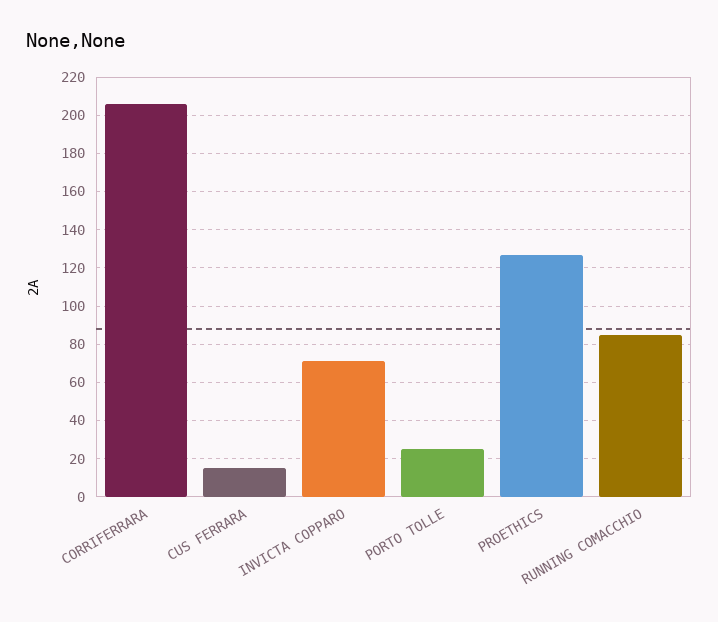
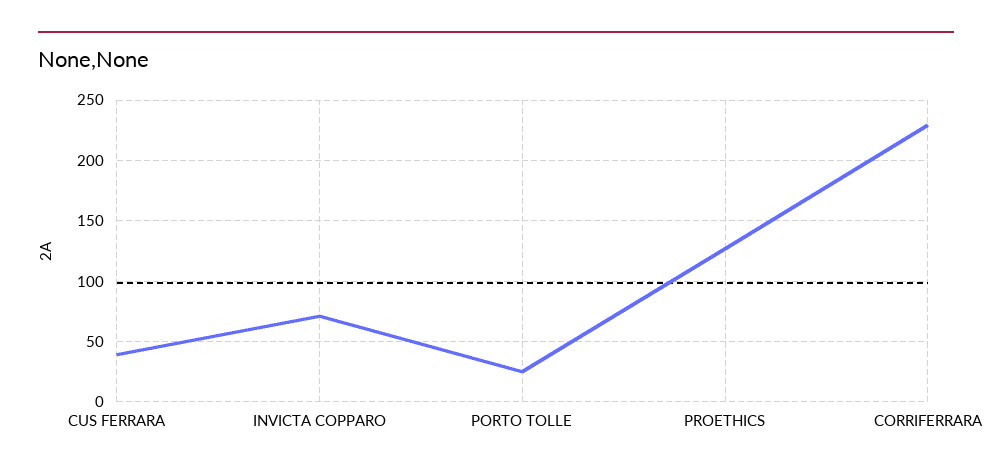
CORRIFERRARA: 205 -> 230
CUS FERRARA: 15 -> 40
RUNNING COMACCHIO: 85 -> none

